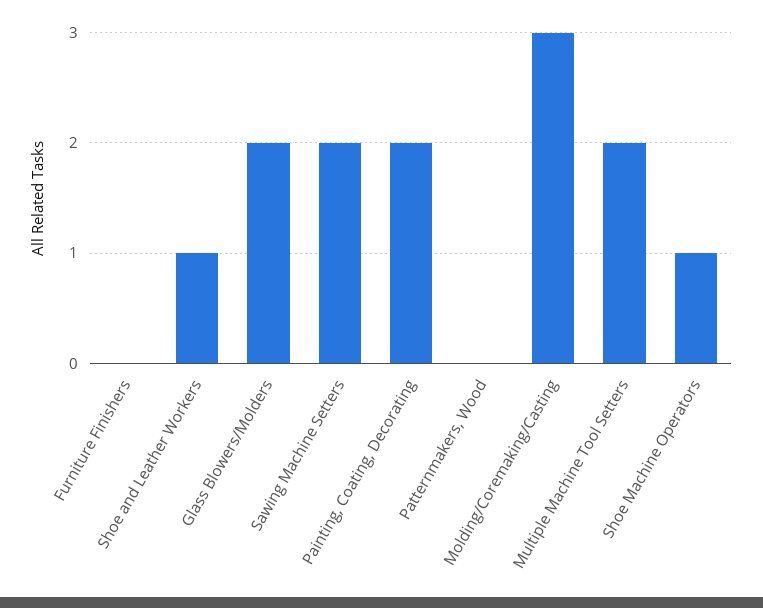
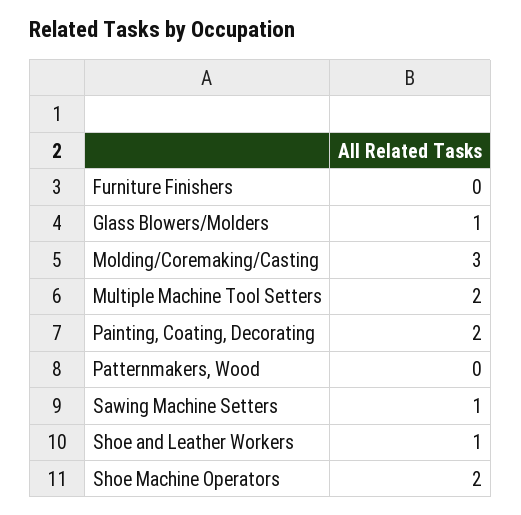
Glass Blowers/Molders: 2 -> 1
Sawing Machine Setters: 2 -> 1
Shoe Machine Operators: 1 -> 2

